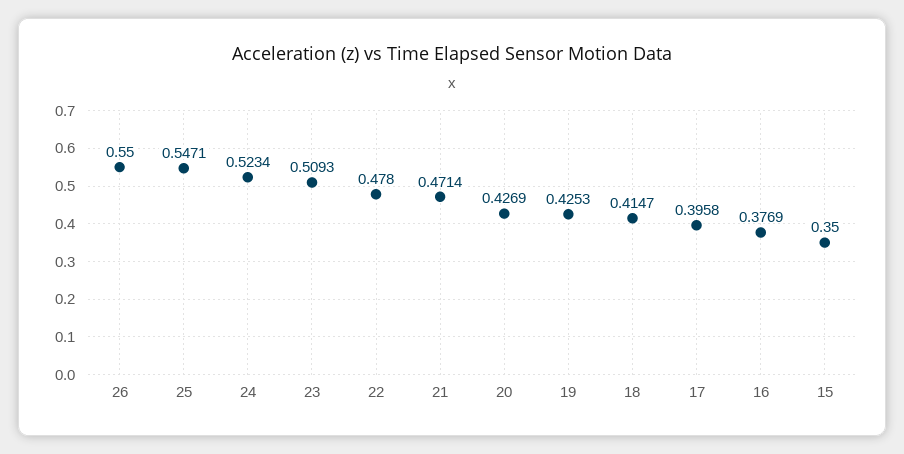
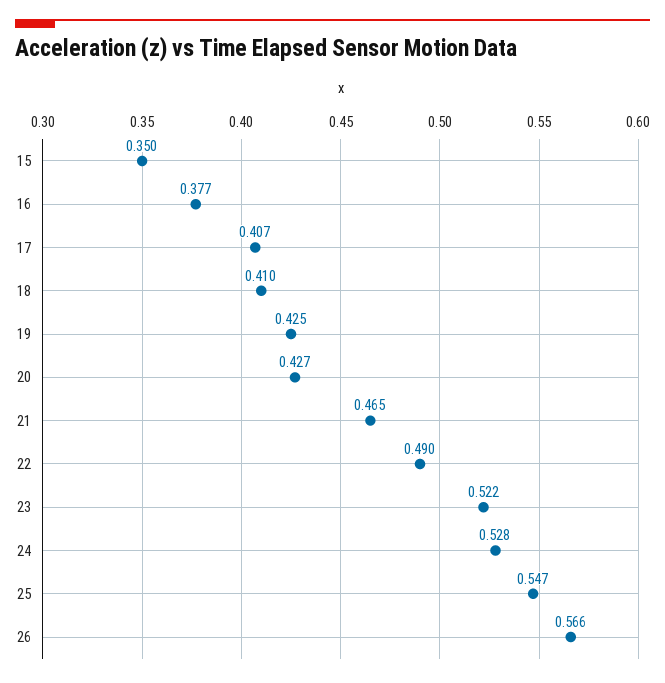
26: 0.55 -> 0.566
24: 0.5234 -> 0.528
23: 0.5093 -> 0.522
22: 0.478 -> 0.49
21: 0.4714 -> 0.465
18: 0.4147 -> 0.41
17: 0.3958 -> 0.407

